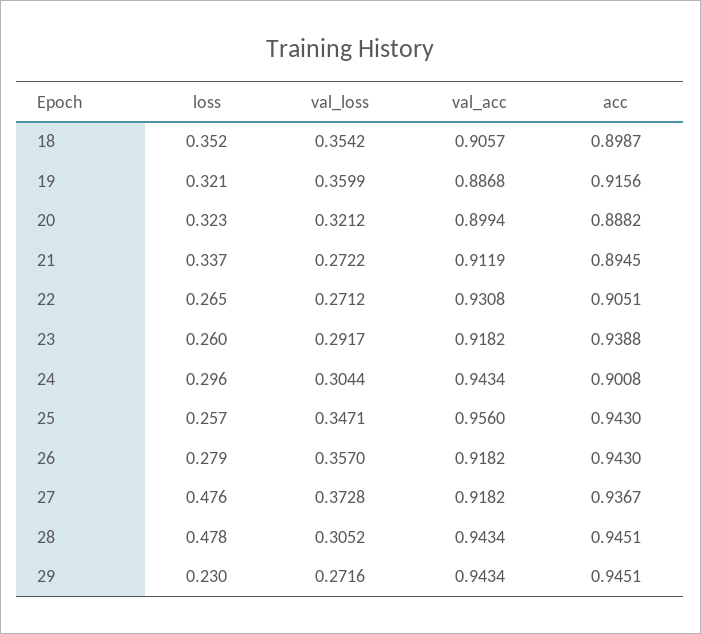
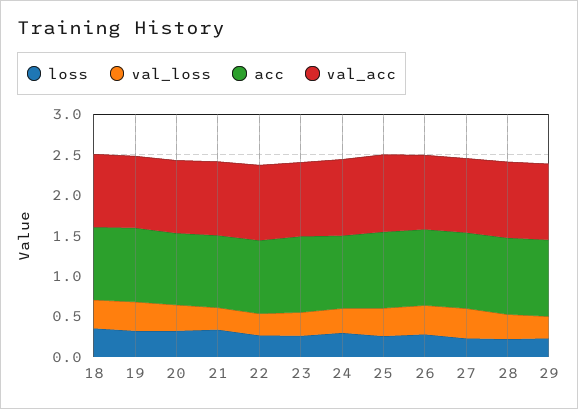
loss, 27: 0.476 -> 0.2
loss, 28: 0.478 -> 0.2

